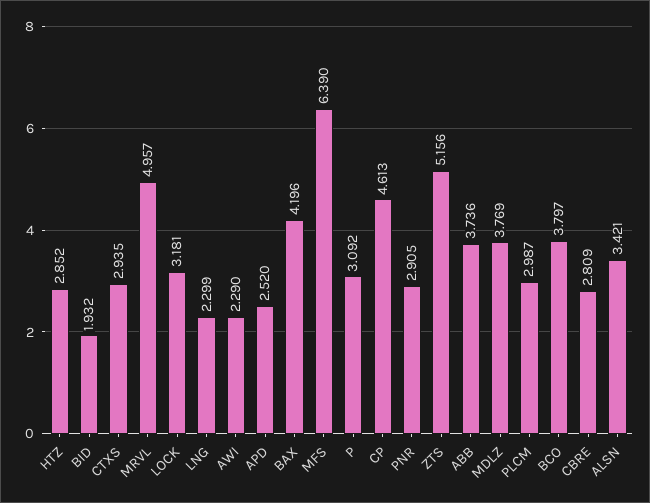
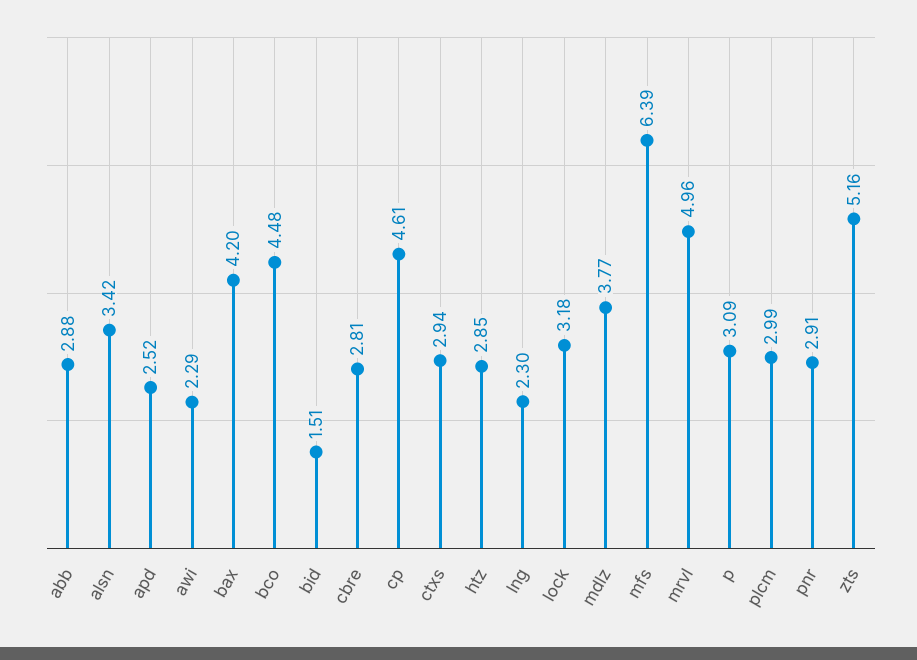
BID: 1.932 -> 1.51
ABB: 3.736 -> 2.88
BCO: 3.797 -> 4.48

